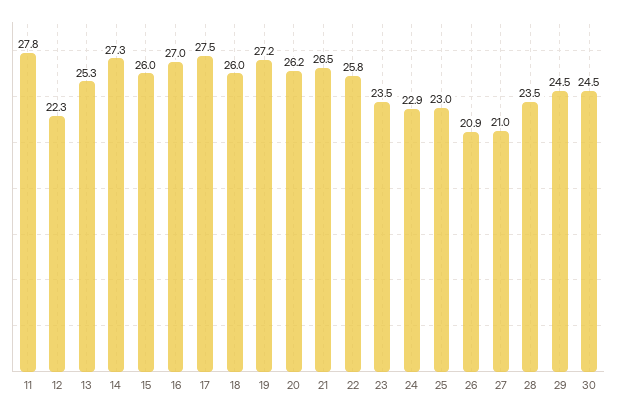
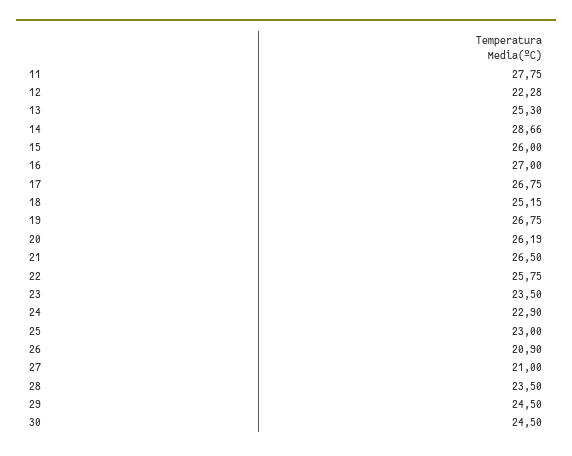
14: 27.3 -> 28.66
17: 27.5 -> 26.75
18: 26 -> 25.15
19: 27.2 -> 26.75

